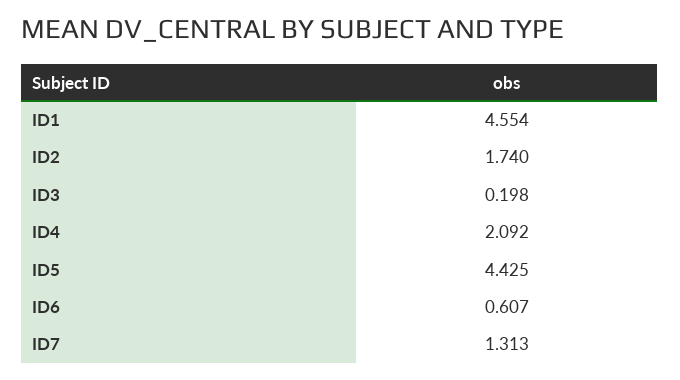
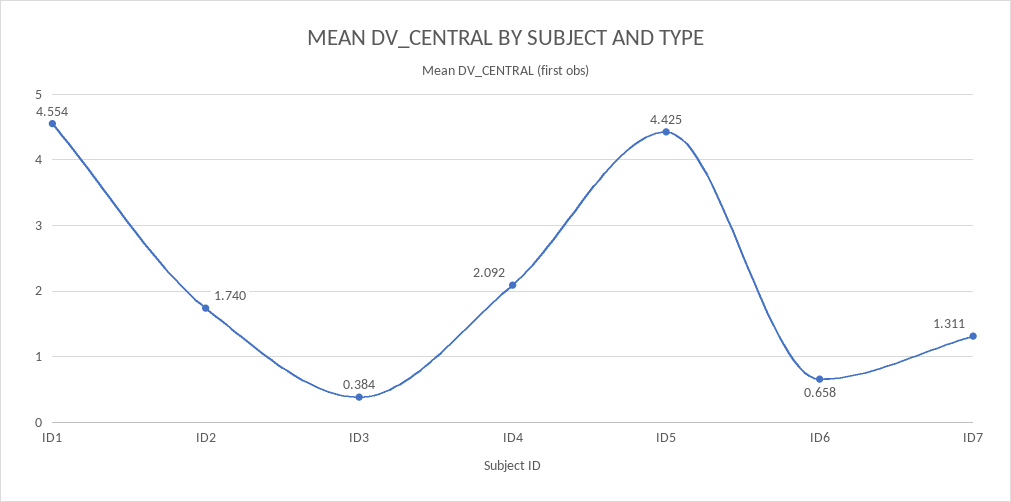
ID3: 0.198 -> 0.384
ID6: 0.607 -> 0.658
ID7: 1.313 -> 1.311

